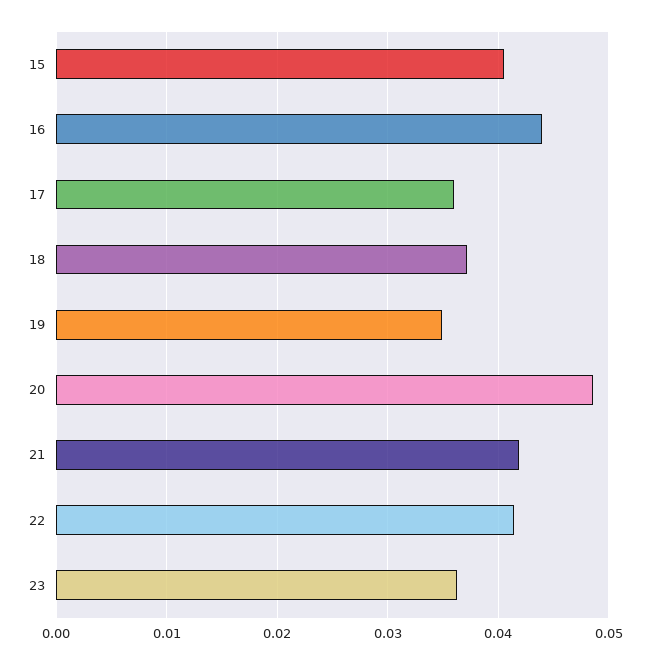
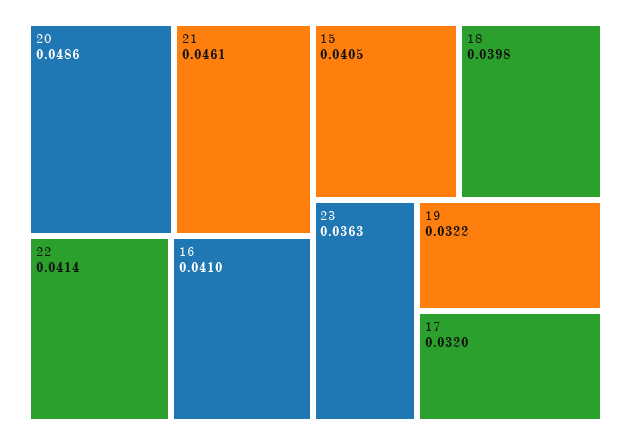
16: 0.044 -> 0.041
17: 0.036 -> 0.032
18: 0.037 -> 0.0398
19: 0.035 -> 0.0322
21: 0.042 -> 0.0461

